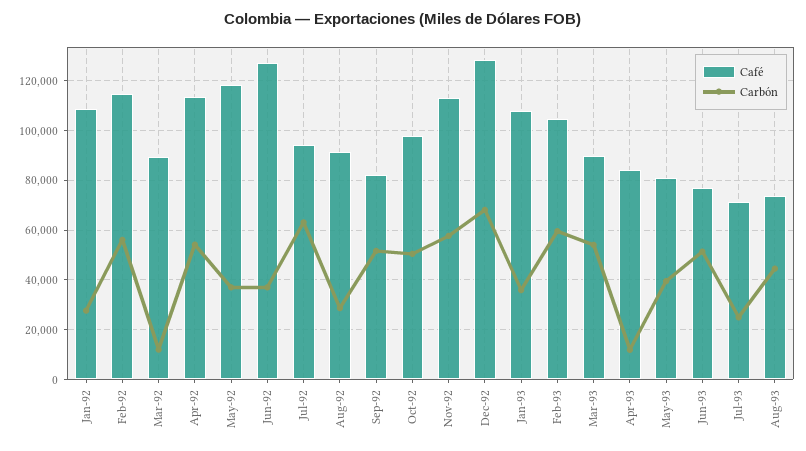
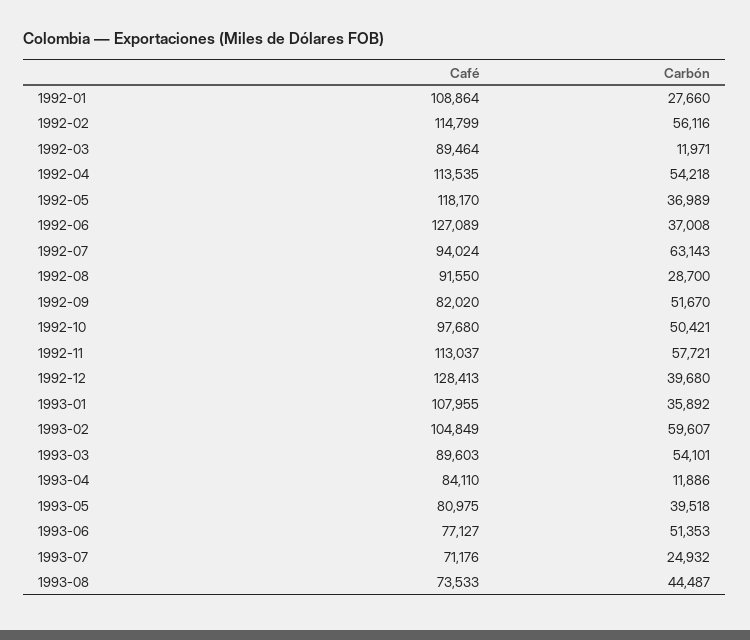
Carbón, Dec-92: 67500 -> 39680

